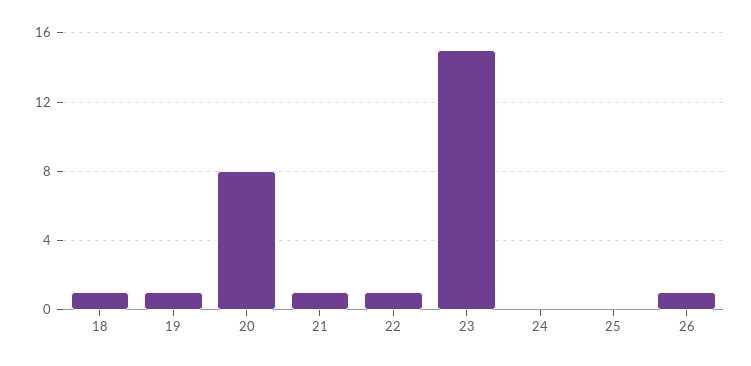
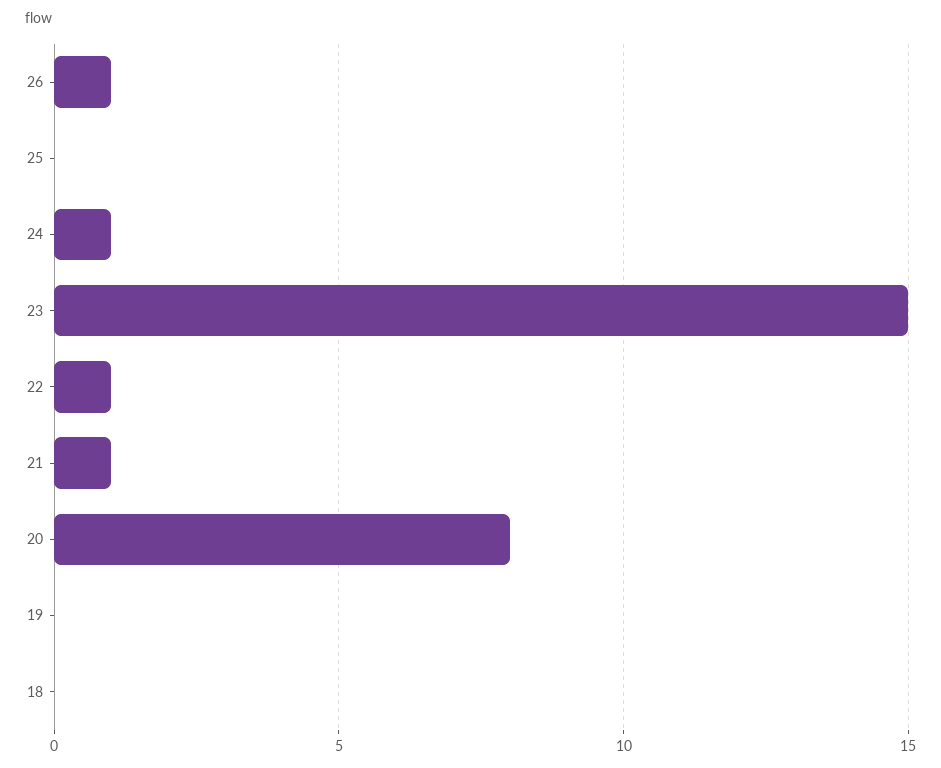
18: 1 -> 0
19: 1 -> 0
24: 0 -> 1

